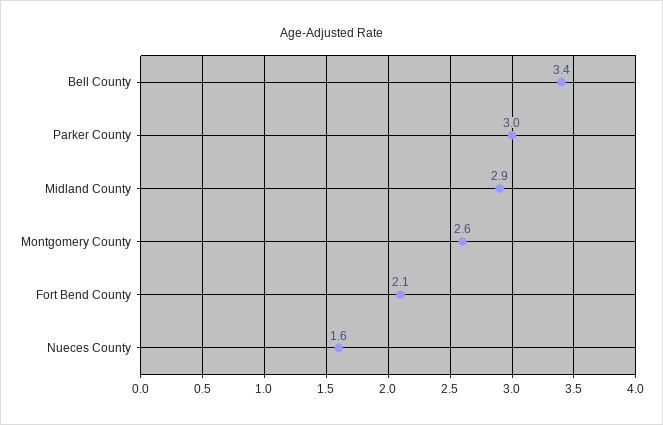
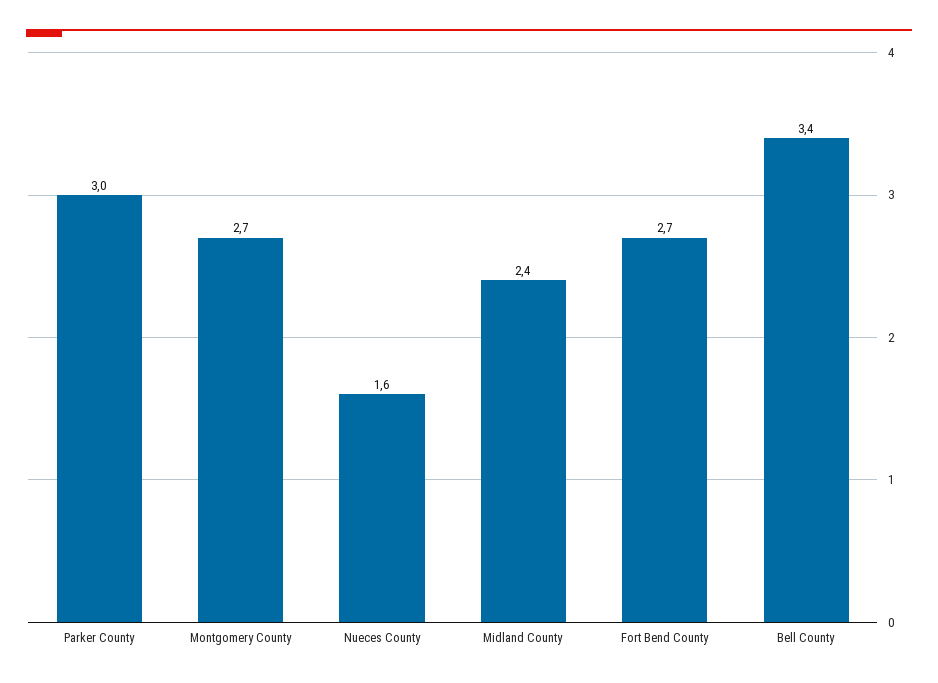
Midland County: 2.9 -> 2.4
Montgomery County: 2.6 -> 2.7
Fort Bend County: 2.1 -> 2.7

